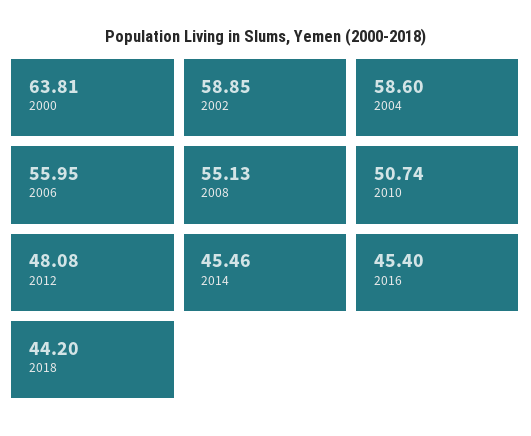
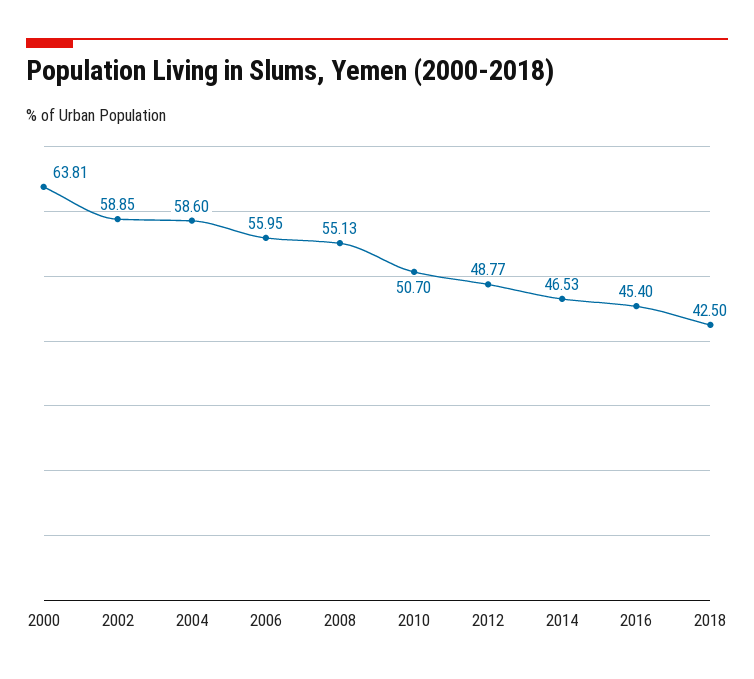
2010: 50.74 -> 50.7
2012: 48.08 -> 48.77
2014: 45.46 -> 46.53
2018: 44.2 -> 42.5

